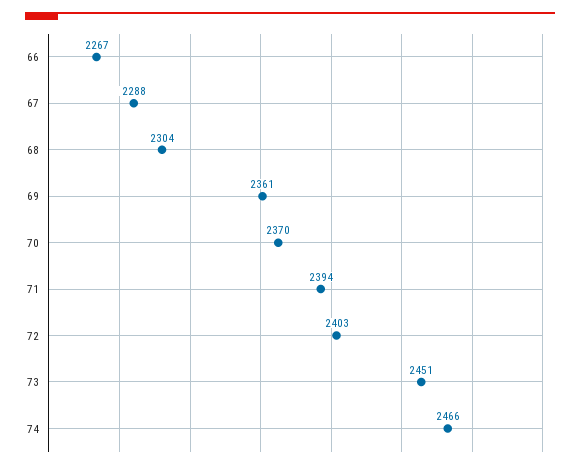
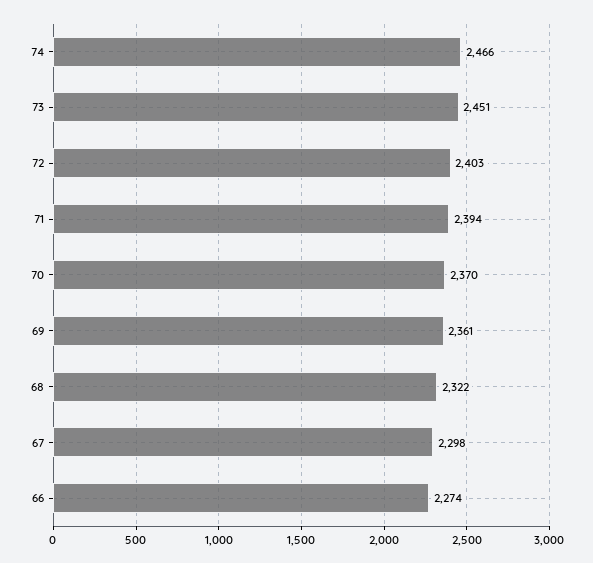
66: 2267 -> 2274
67: 2288 -> 2298
68: 2304 -> 2322

